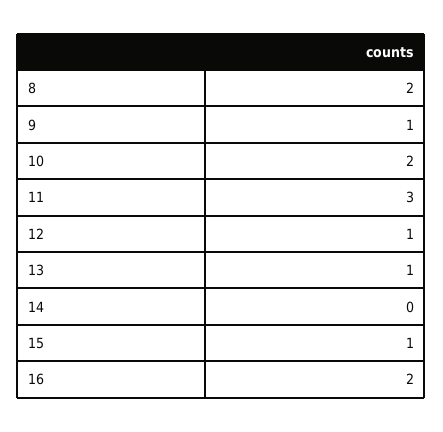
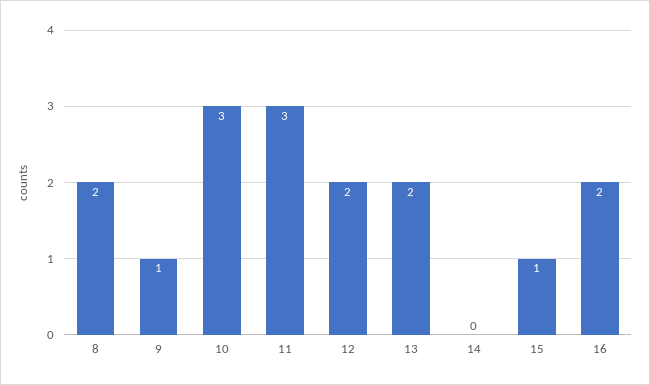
10: 2 -> 3
12: 1 -> 2
13: 1 -> 2

